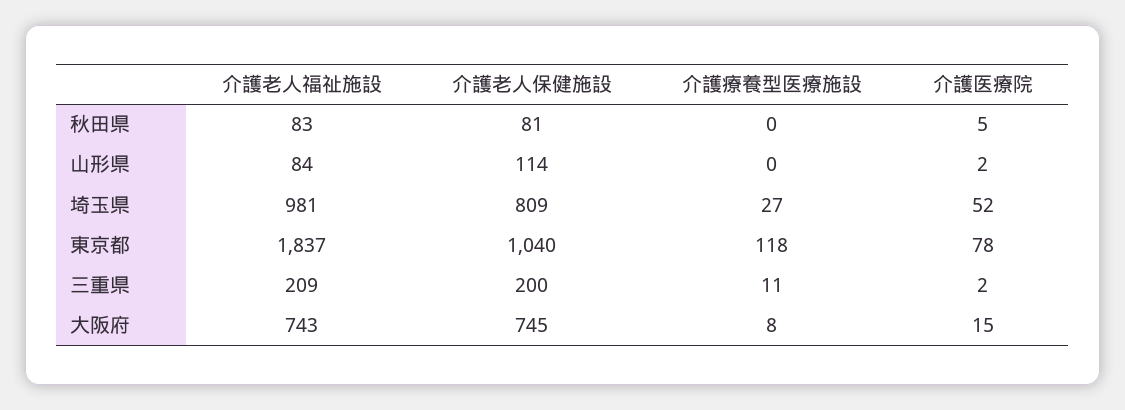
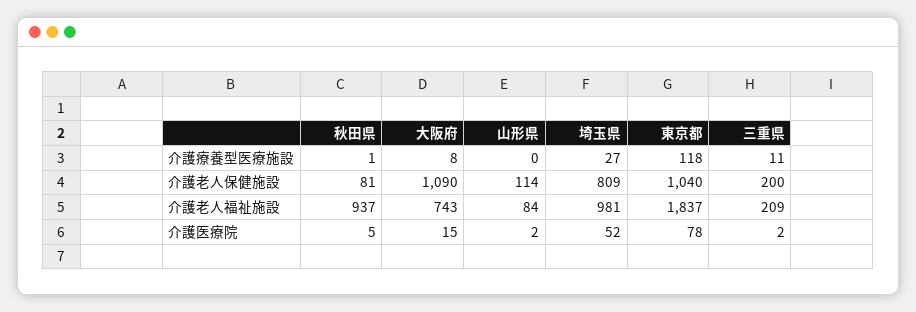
介護老人福祉施設, 秋田県: 83 -> 937
介護療養型医療施設, 秋田県: 0 -> 1
介護老人保健施設, 大阪府: 745 -> 1090

